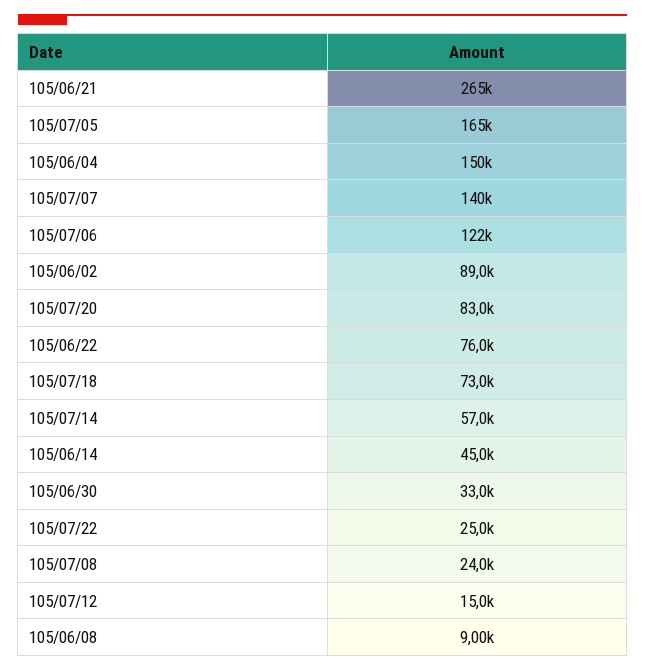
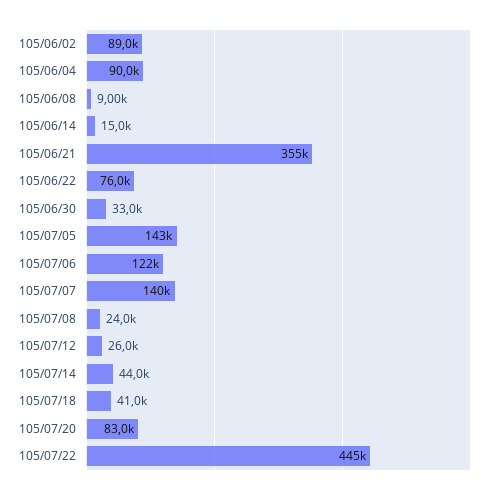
105/06/21: 265000 -> 355000
105/07/05: 165000 -> 143000
105/06/04: 150000 -> 90000
105/07/18: 73000 -> 41000
105/07/14: 57000 -> 44000
105/06/14: 45000 -> 15000
105/07/22: 25000 -> 445000
105/07/12: 15000 -> 26000

